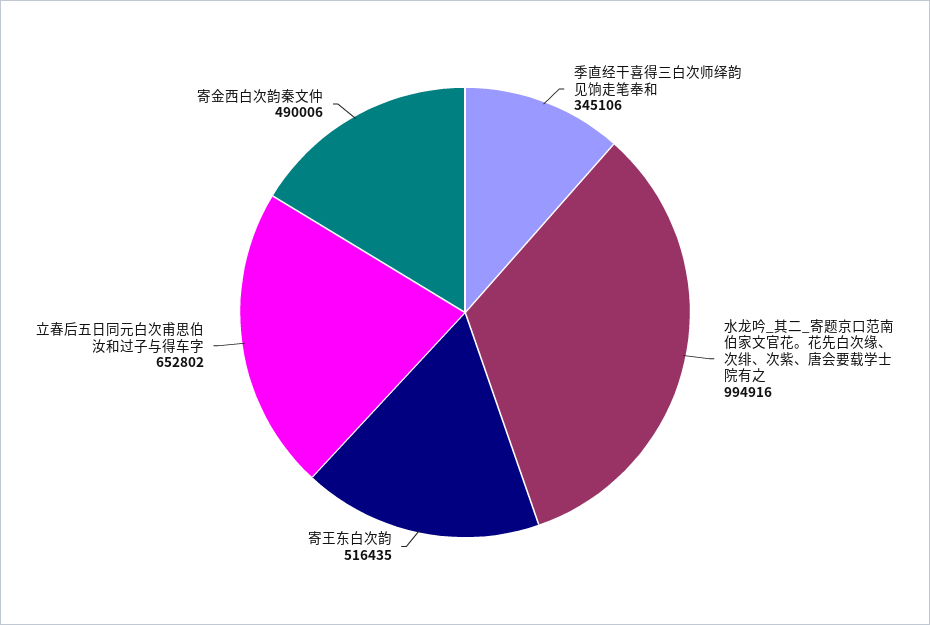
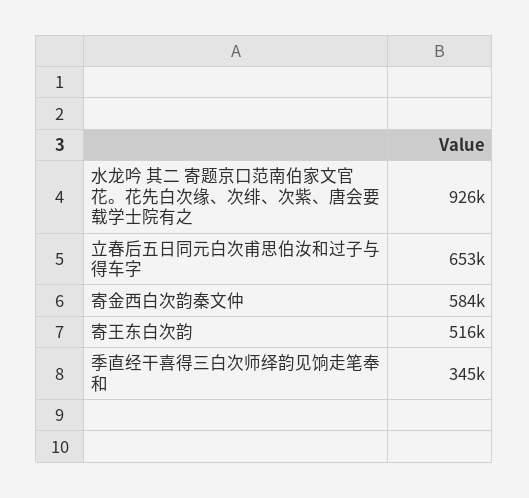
水龙吟_其二_寄题京口范南伯家文官花。花先白次缘、次绯、次紫、唐会要载学士院有之: 994916 -> 926000
寄金西白次韵秦文仲: 490006 -> 584000

